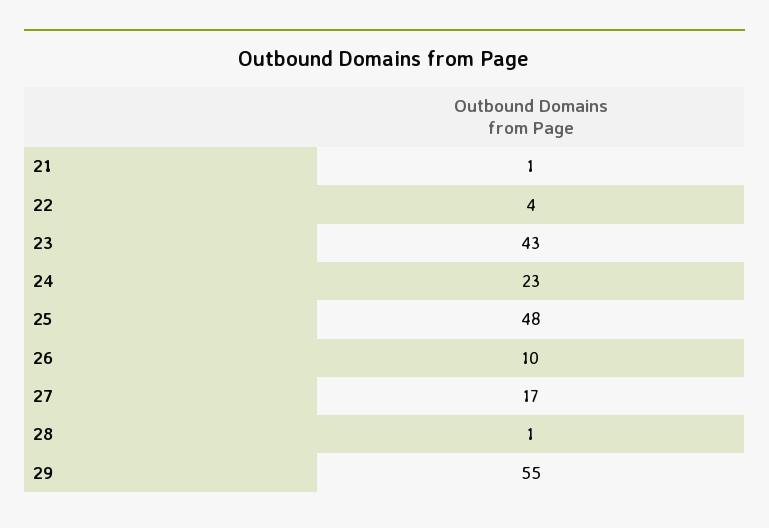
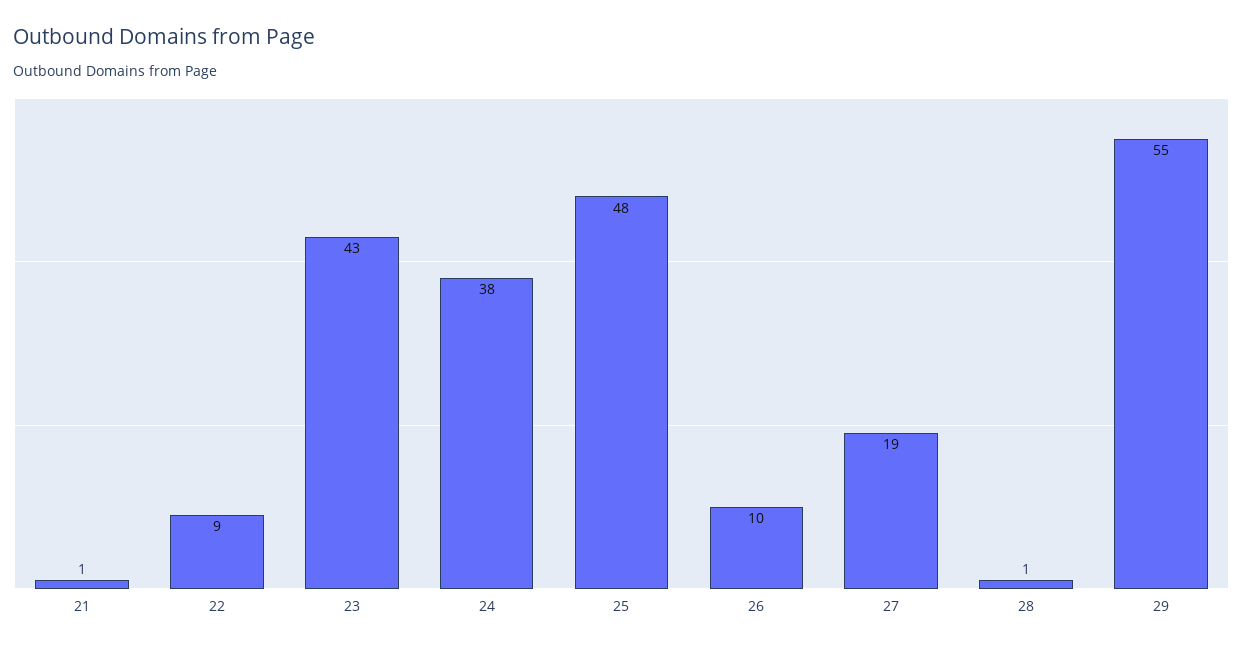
22: 4 -> 9
24: 23 -> 38
27: 17 -> 19

